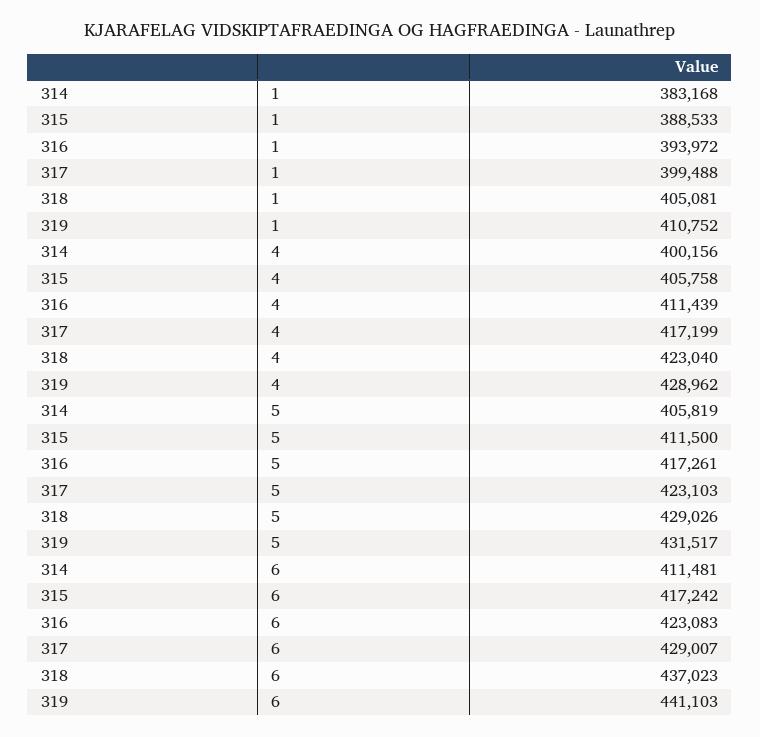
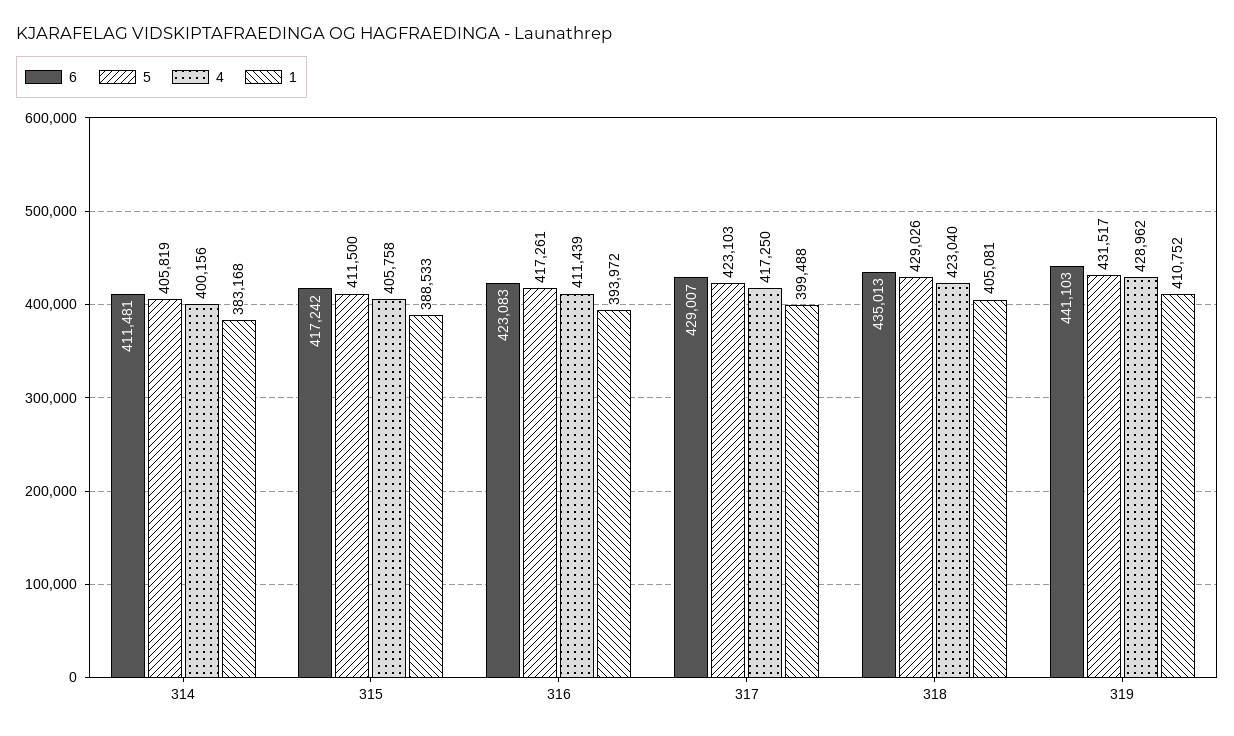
4, 317: 417199 -> 417250
6, 318: 437023 -> 435013

